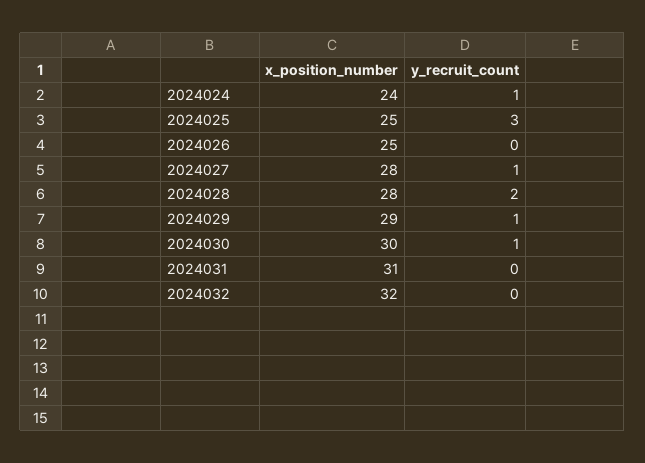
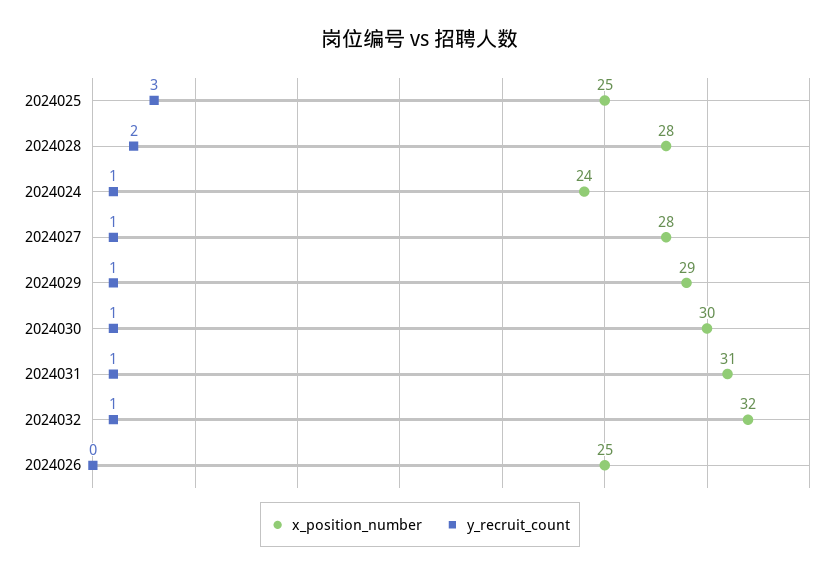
y_recruit_count, 2024031: 0 -> 1
y_recruit_count, 2024032: 0 -> 1

